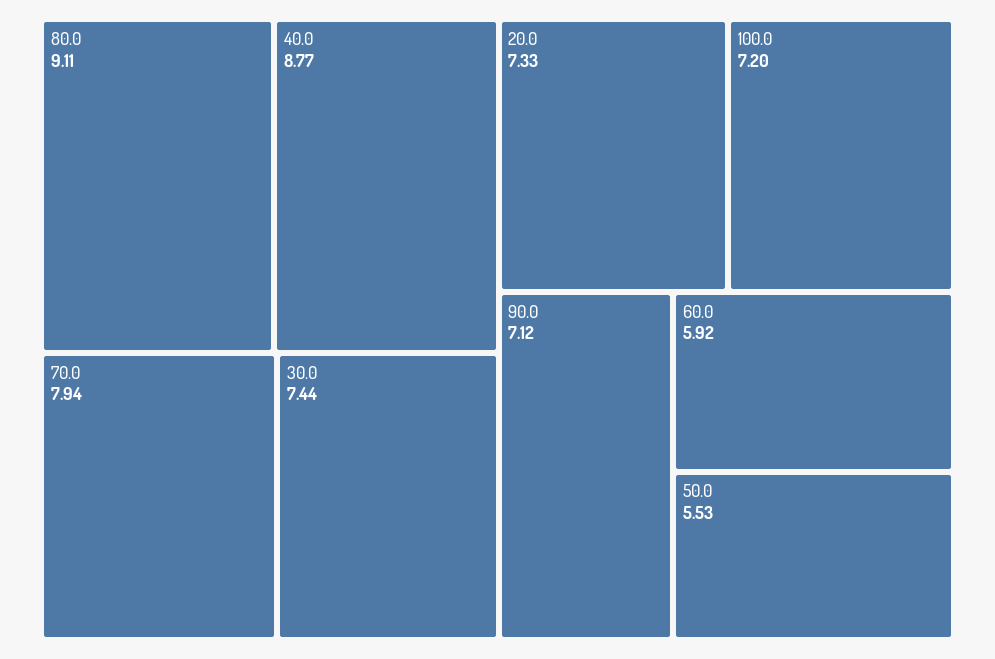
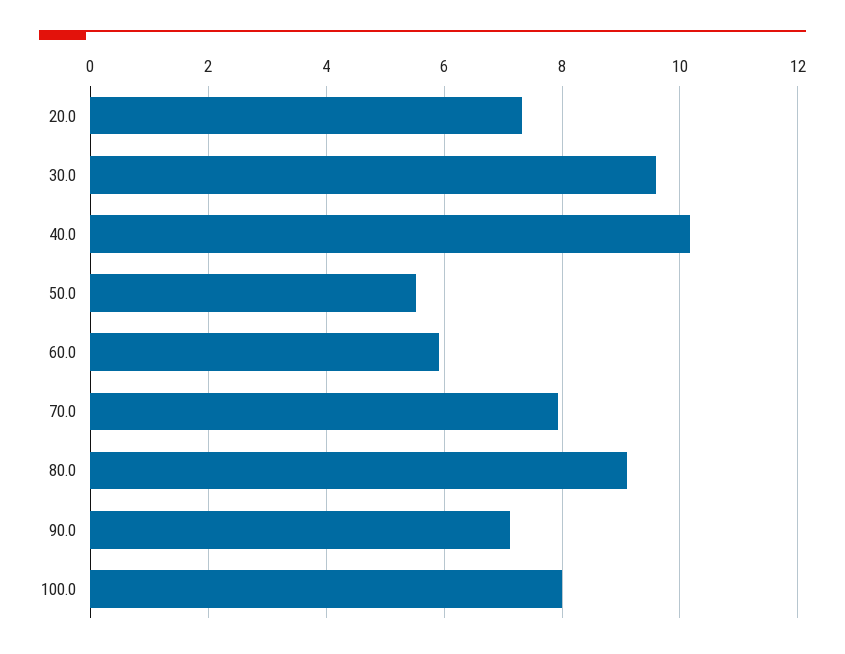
40.0: 8.77 -> 10.2
30.0: 7.44 -> 9.6
100.0: 7.2 -> 8

